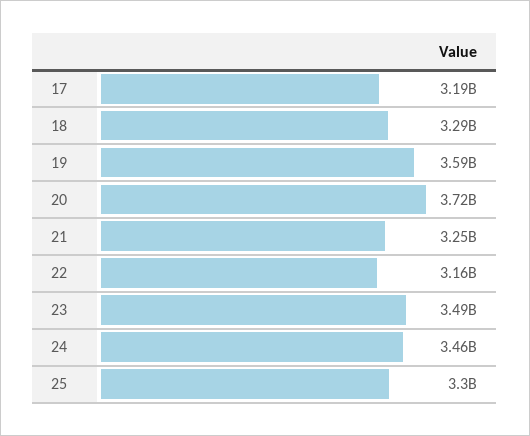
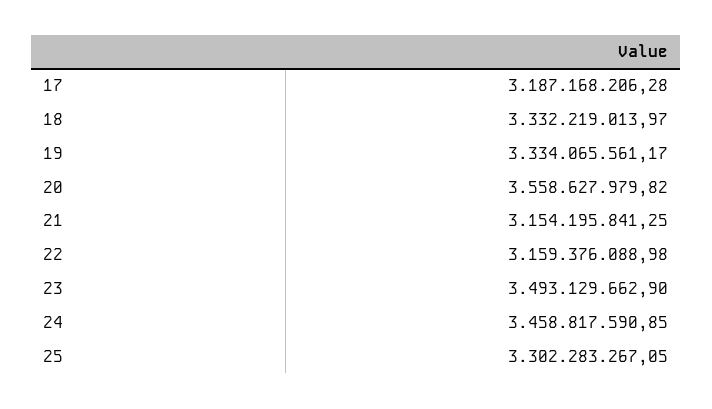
18: 3290000000 -> 3332219013.97
19: 3590000000 -> 3334065561.17
20: 3720000000 -> 3558627979.82
21: 3250000000 -> 3154195841.25

